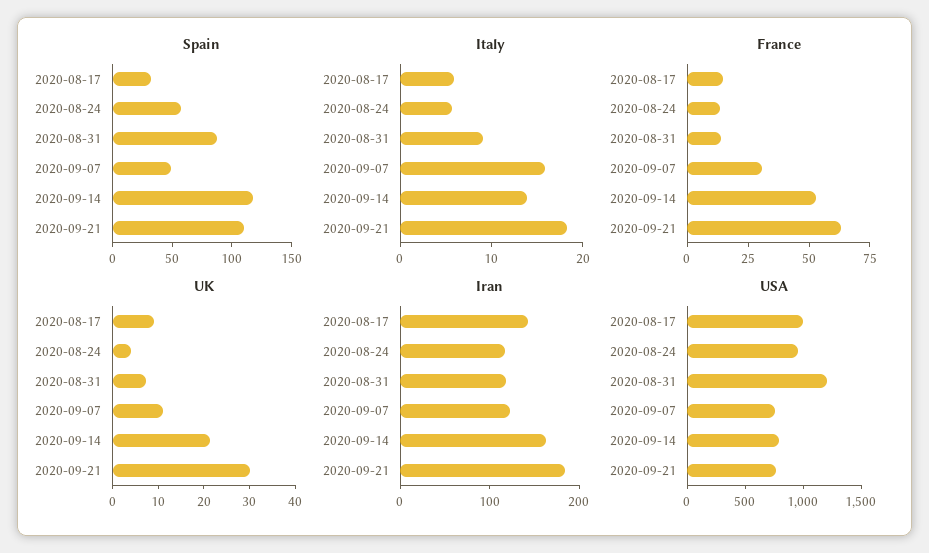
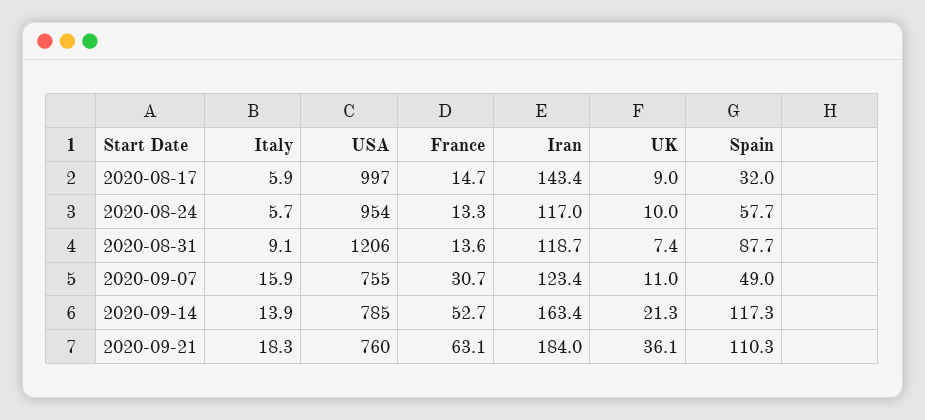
UK, 2020-08-24: 4 -> 10
UK, 2020-09-21: 30 -> 36.1

